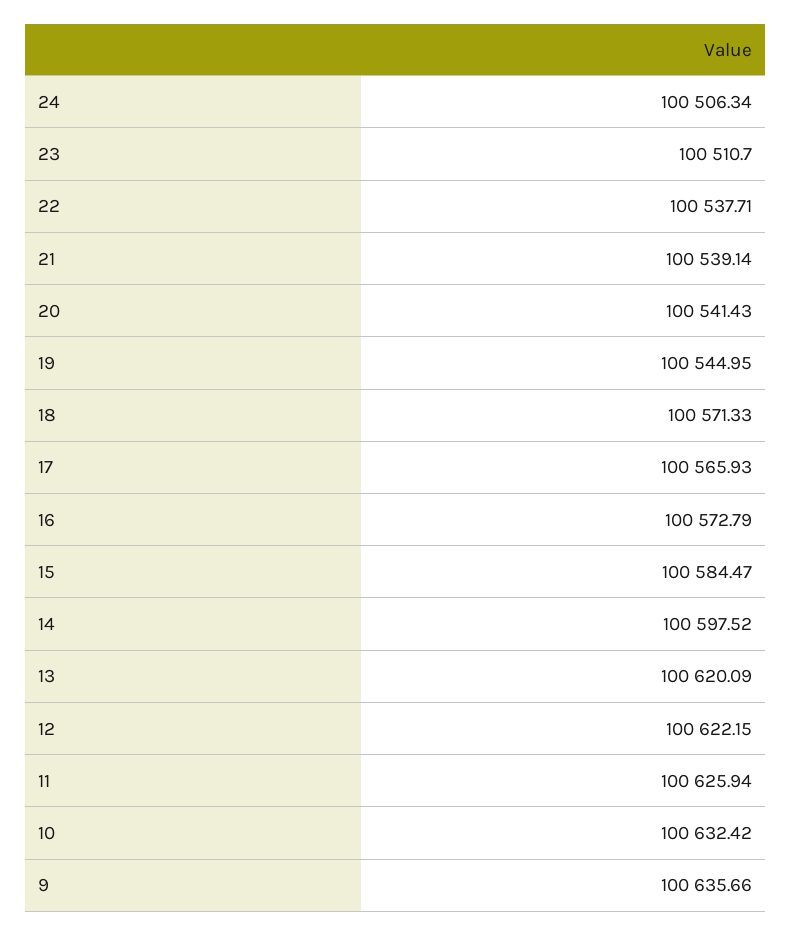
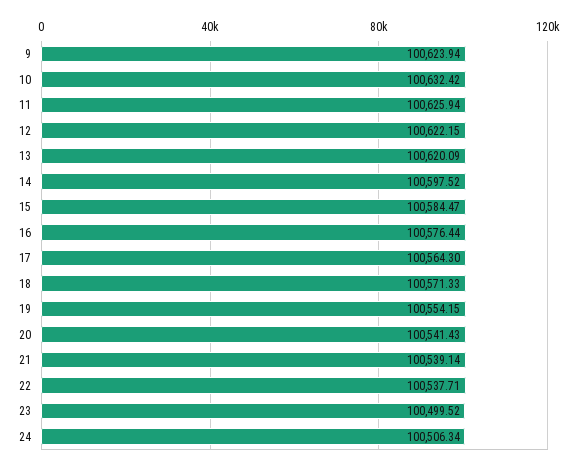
23: 100510.7 -> 100499.52
19: 100544.95 -> 100554.15
17: 100565.93 -> 100564.3
16: 100572.79 -> 100576.44
9: 100635.66 -> 100623.94

